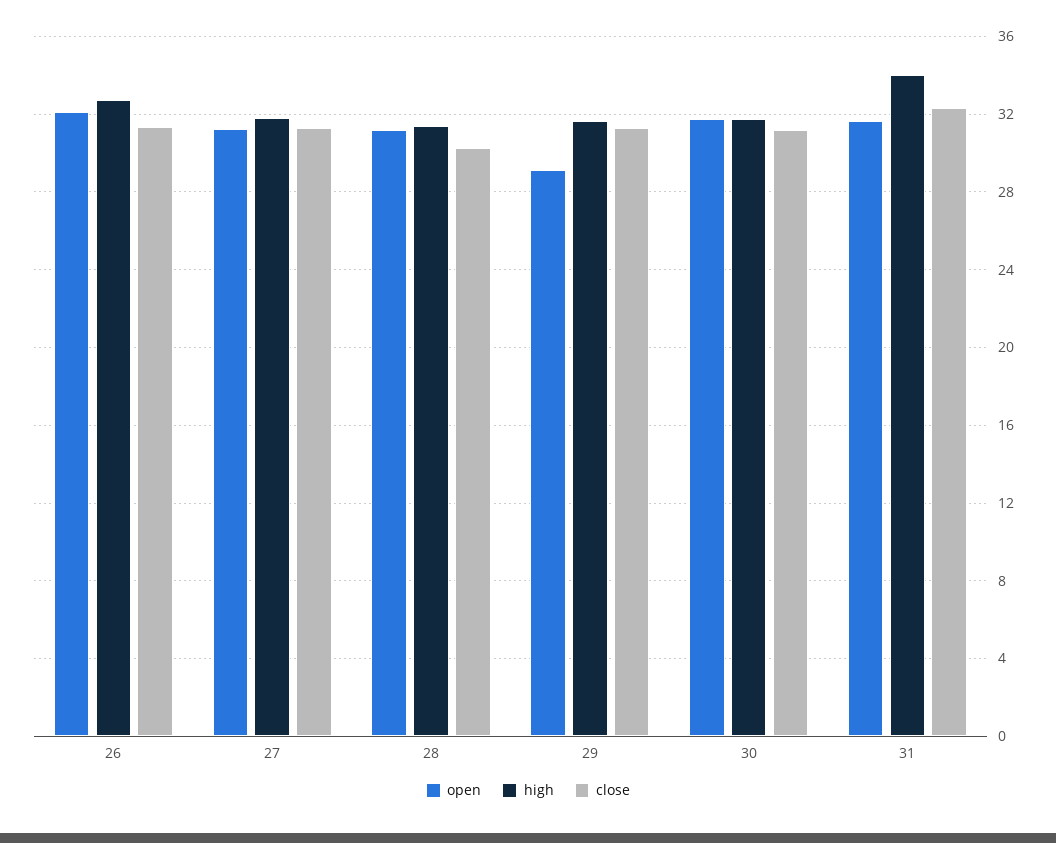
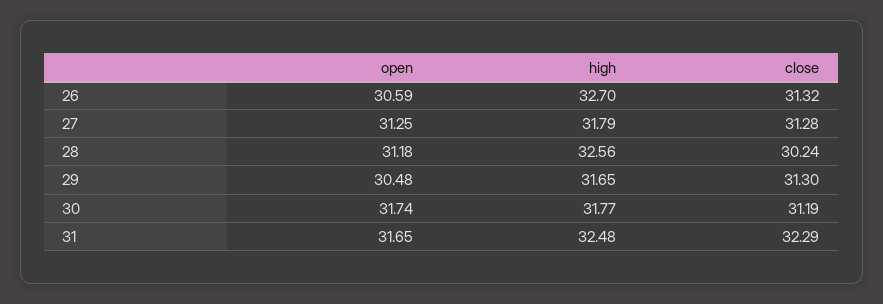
open, 26: 32 -> 30.59
high, 28: 31.5 -> 32.56
open, 29: 29 -> 30.48
high, 31: 34 -> 32.48

